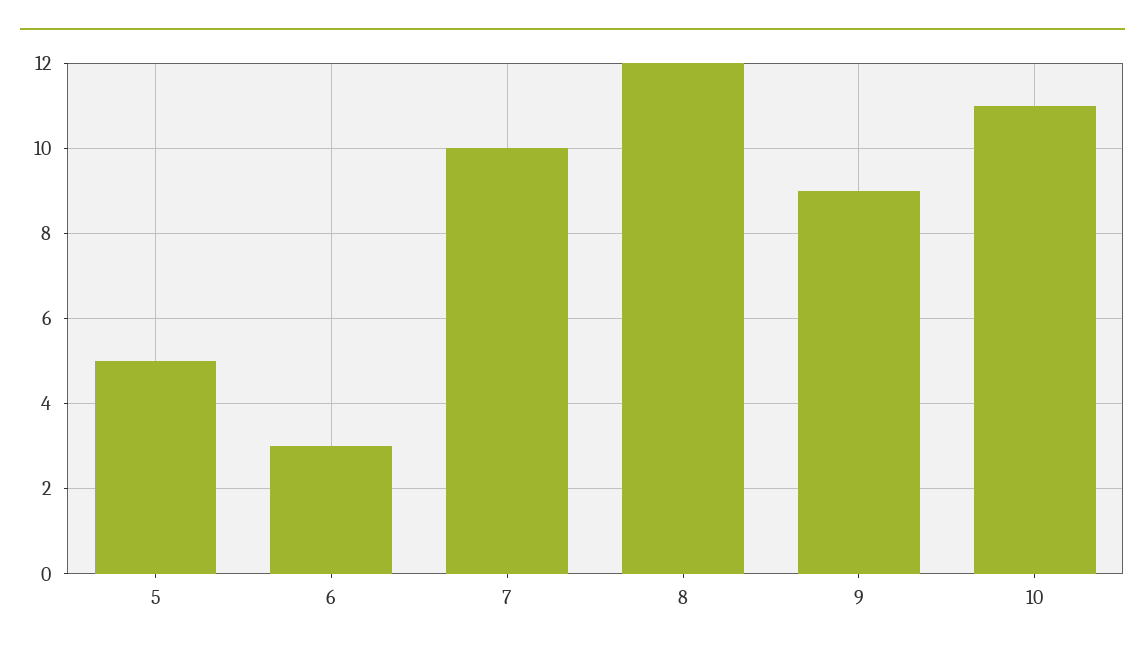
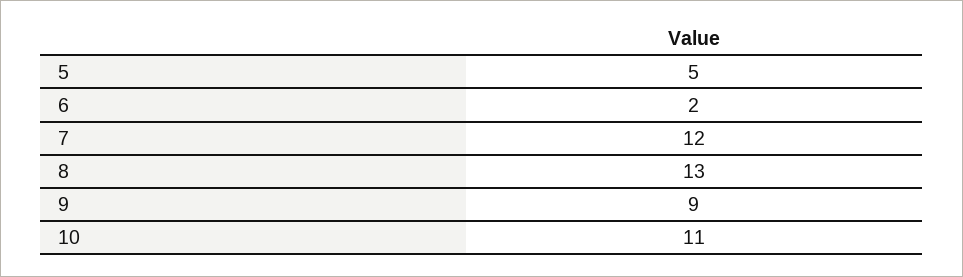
6: 3 -> 2
7: 10 -> 12
8: 12 -> 13

